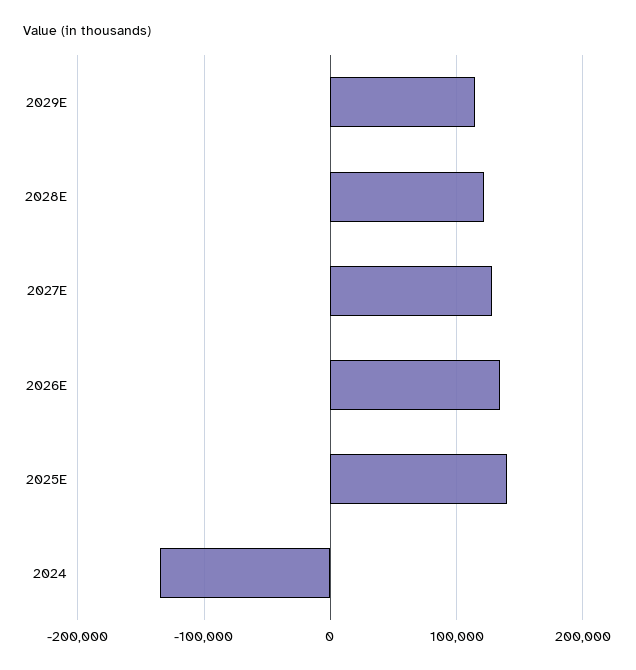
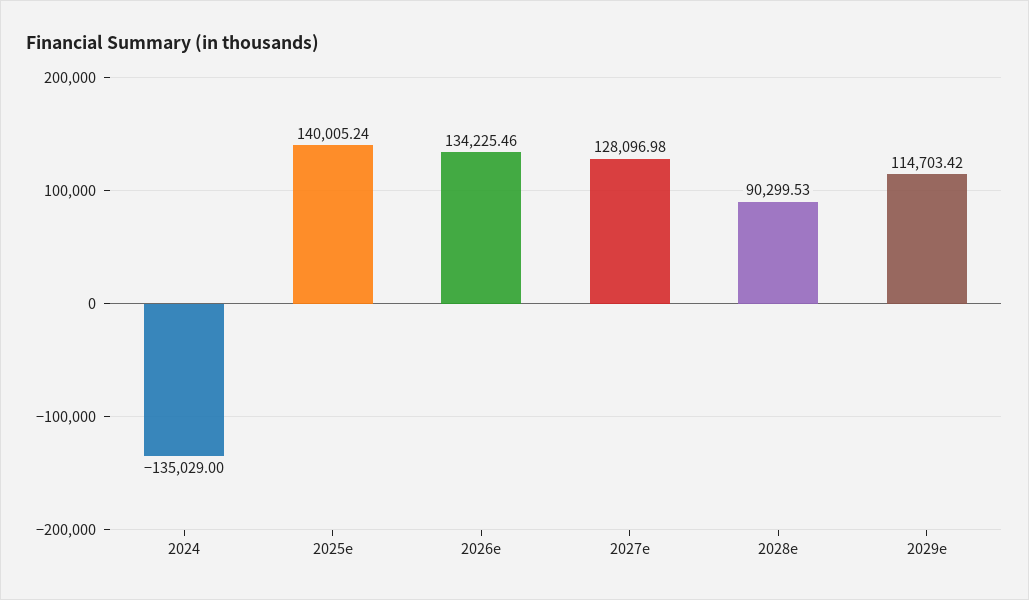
2028E: 120000 -> 90299.53

